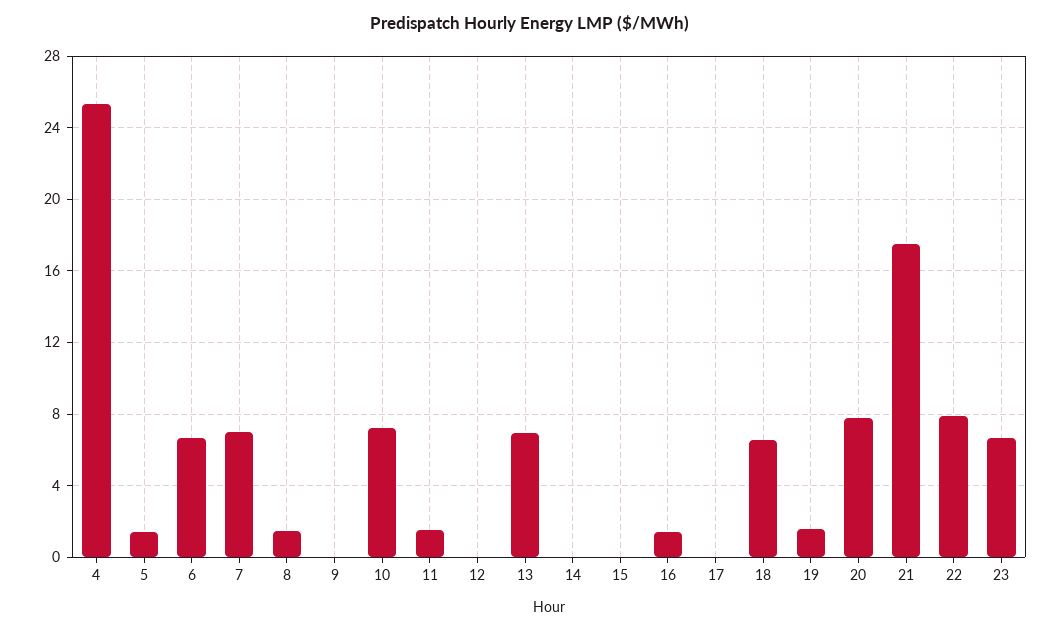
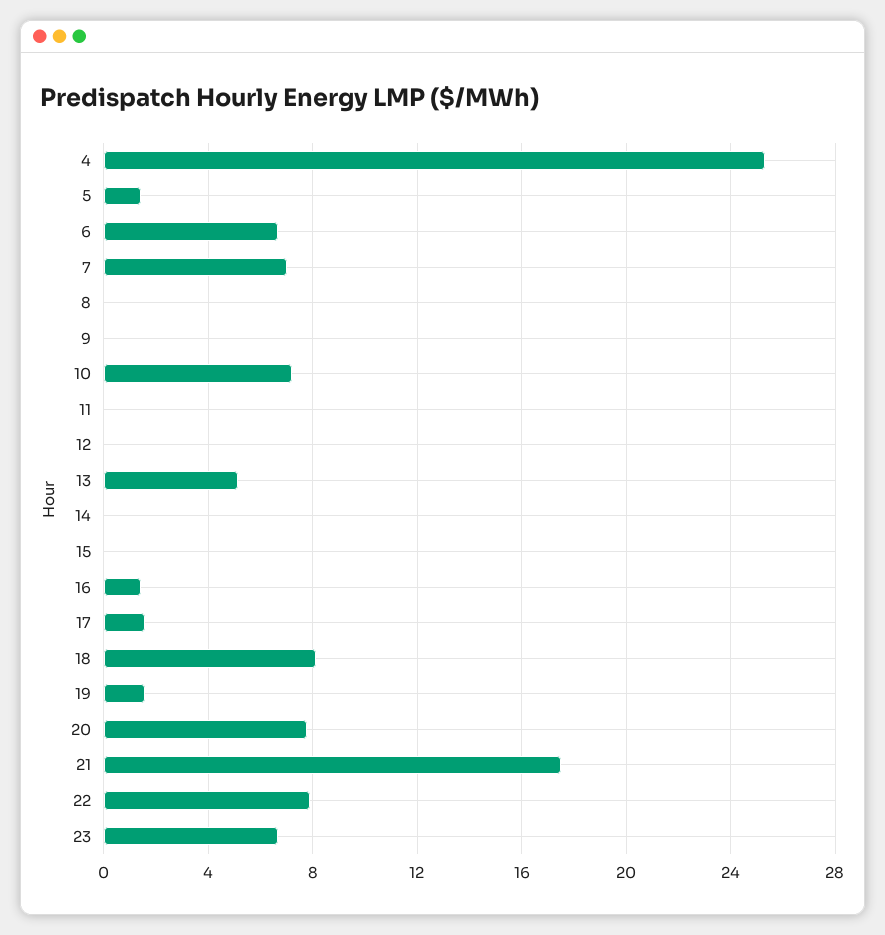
8: 1.5 -> 0
11: 1.5 -> 0
13: 7 -> 5
17: 0 -> 1.5
18: 6.5 -> 8

